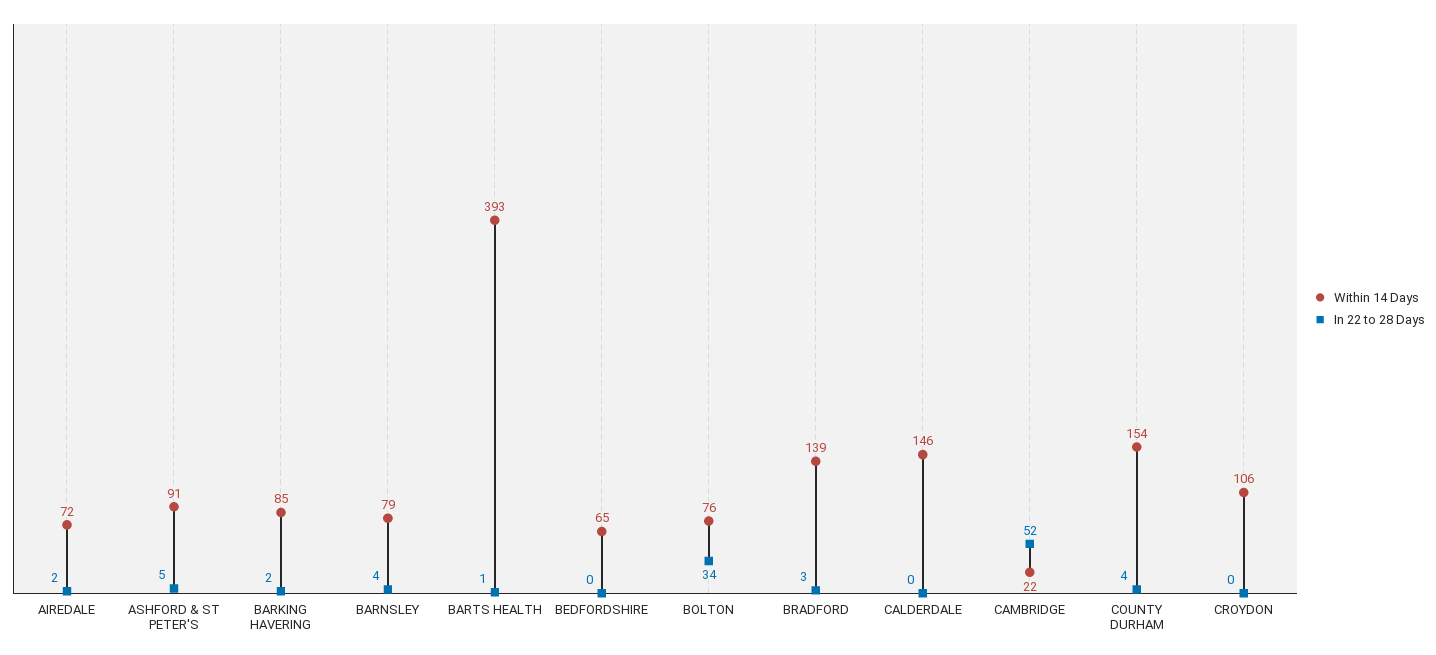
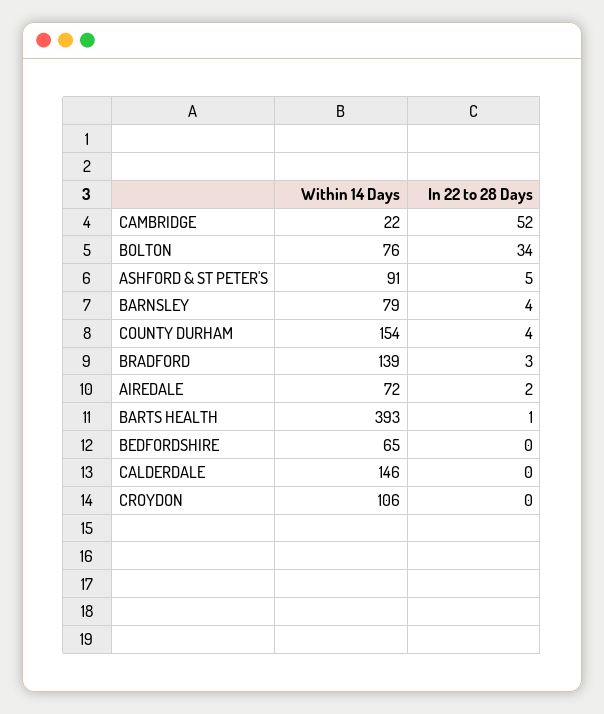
Within 14 Days, BARKING HAVERING: 85 -> none
In 22 to 28 Days, BARKING HAVERING: 2 -> none

